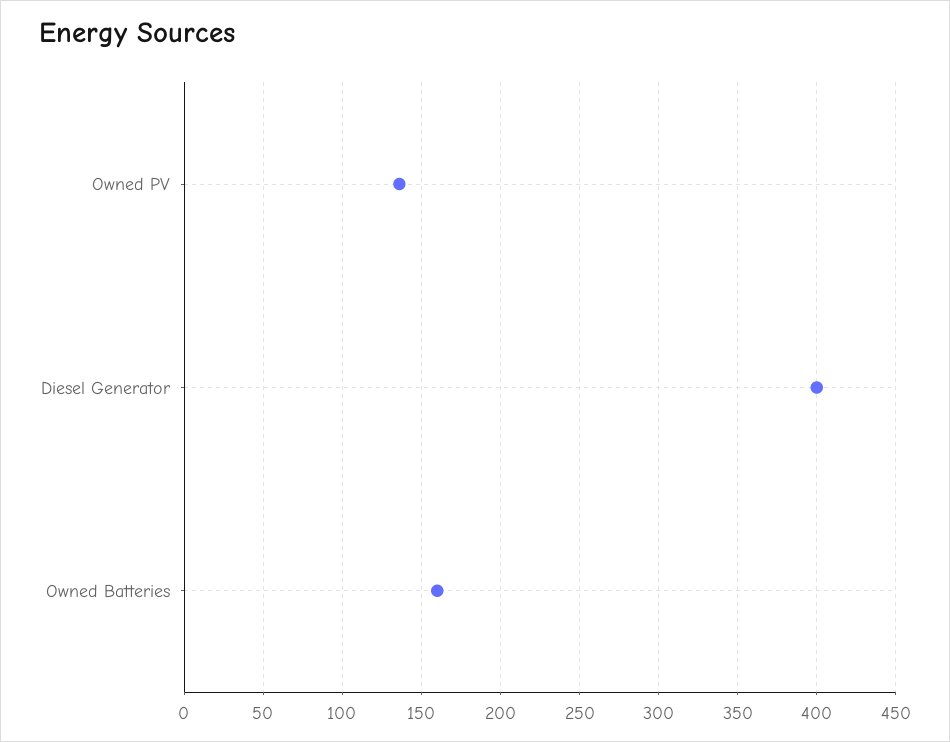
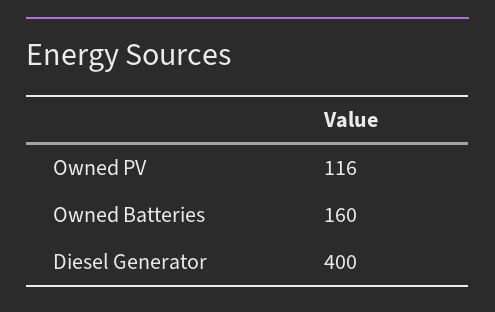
Owned PV: 135 -> 116

